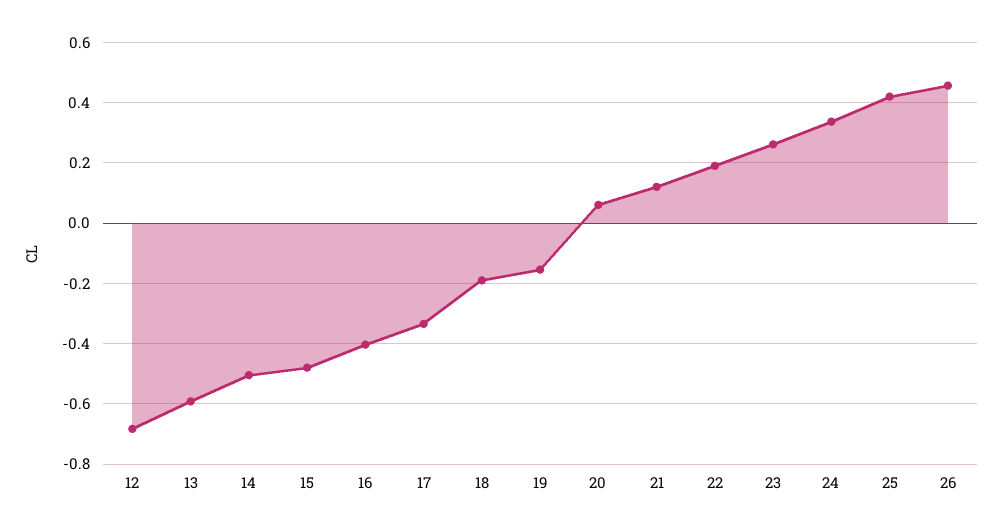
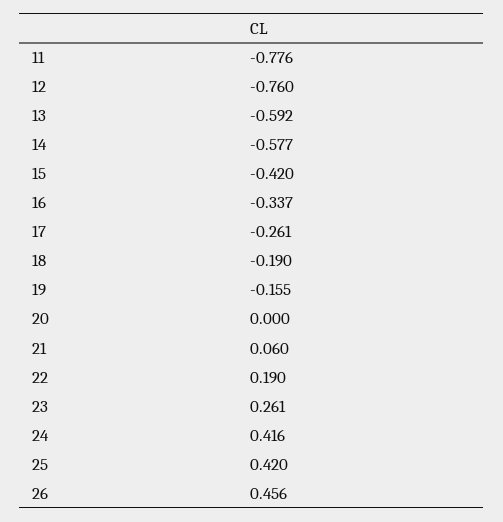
12: -0.68 -> -0.76
14: -0.5 -> -0.577
15: -0.48 -> -0.42
16: -0.4 -> -0.337
17: -0.34 -> -0.261
20: 0.06 -> 0
21: 0.12 -> 0.06
24: 0.34 -> 0.416
11: none -> -0.776

